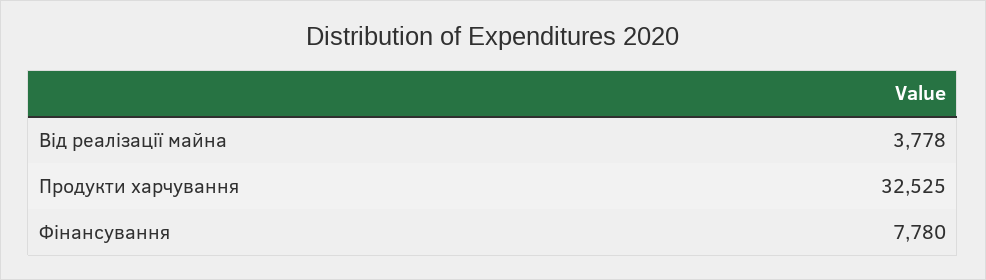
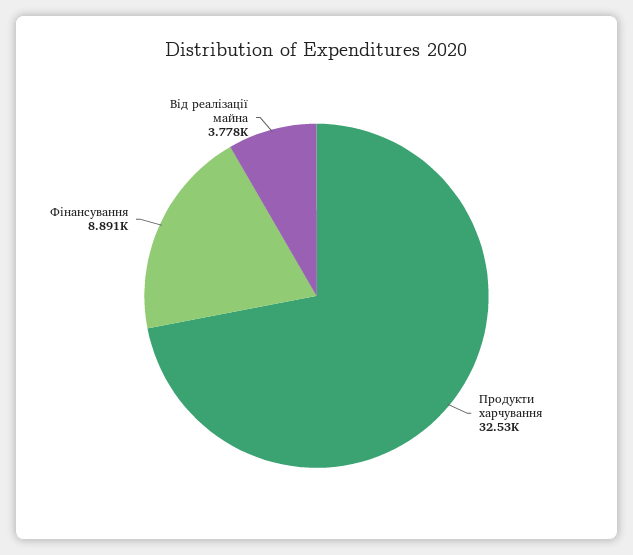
Фінансування: 7780 -> 8891

